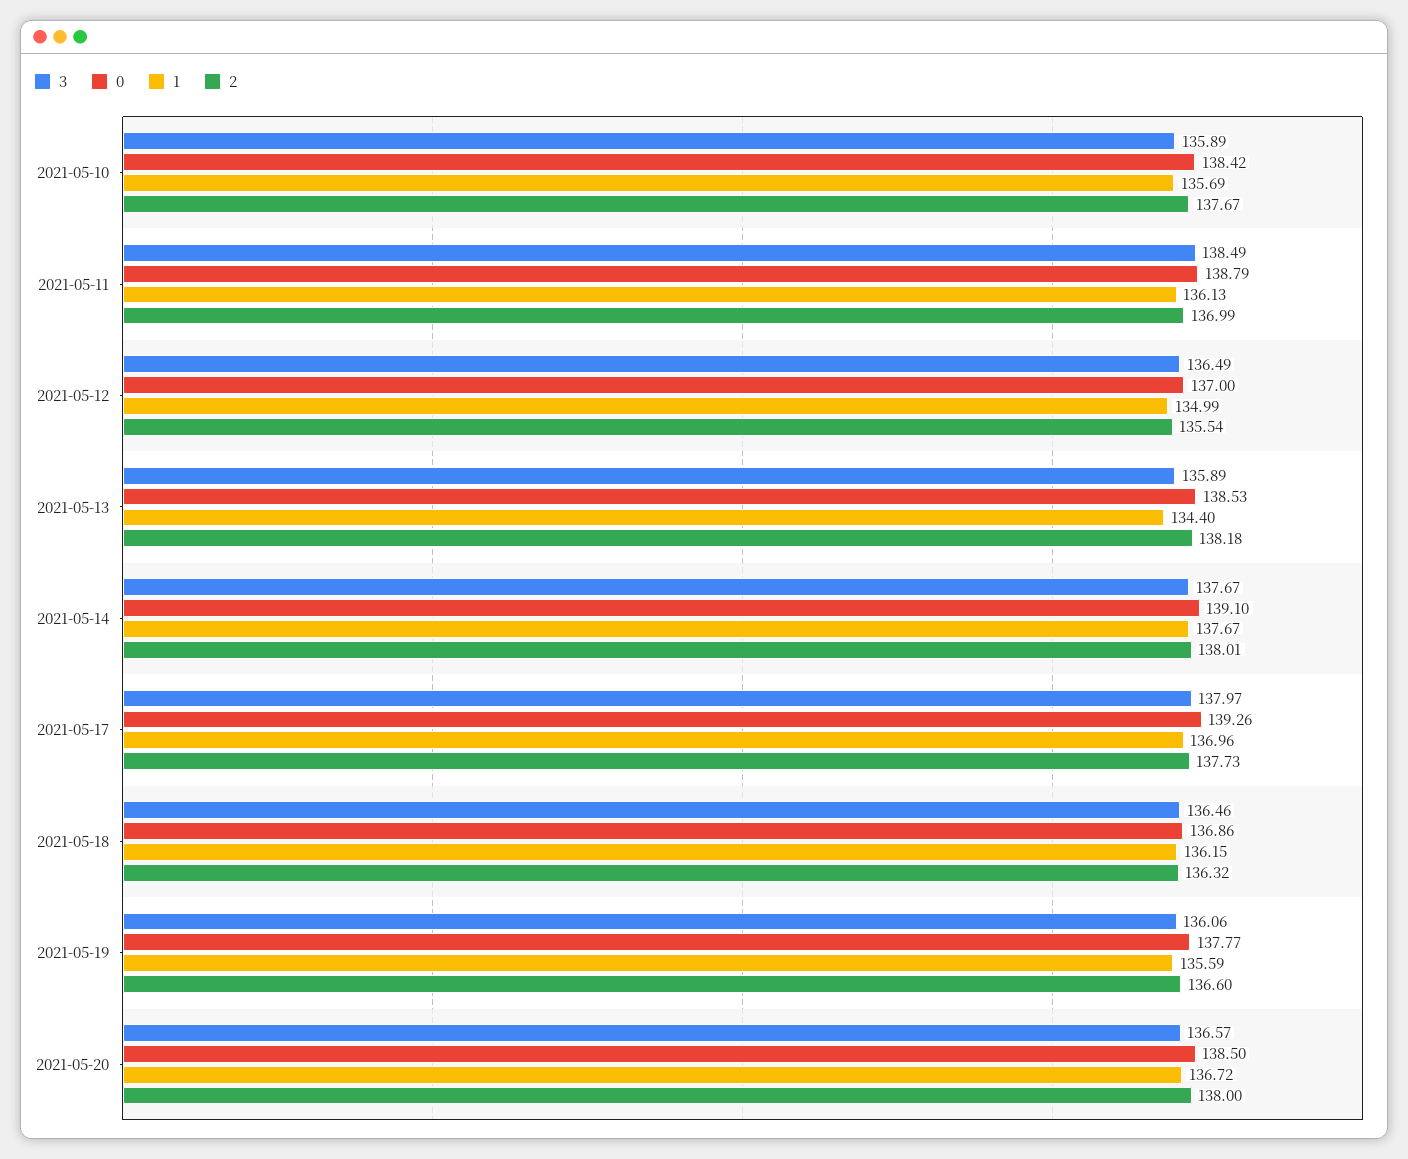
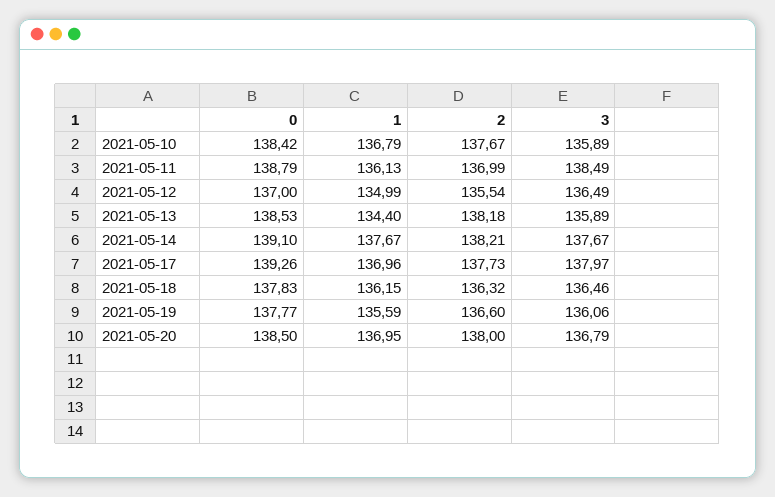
1, 2021-05-10: 135.69 -> 136.79
2, 2021-05-14: 138.01 -> 138.21
0, 2021-05-18: 136.86 -> 137.83
3, 2021-05-20: 136.57 -> 136.79
1, 2021-05-20: 136.72 -> 136.95

